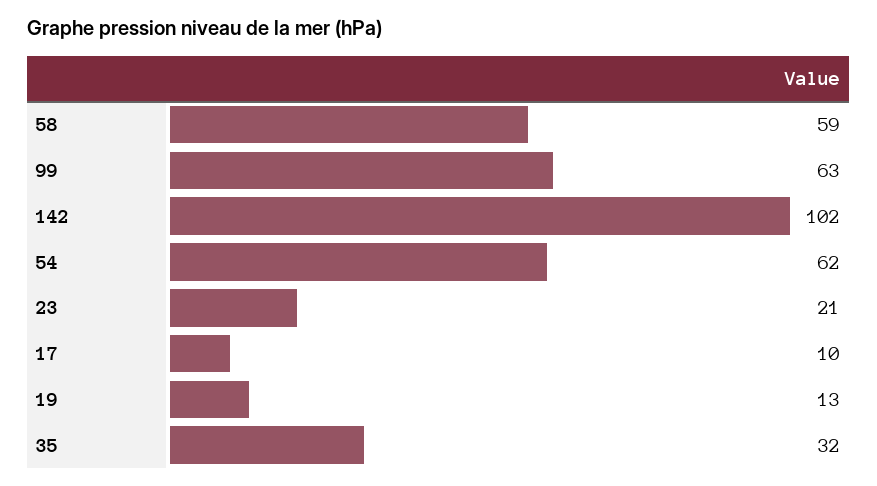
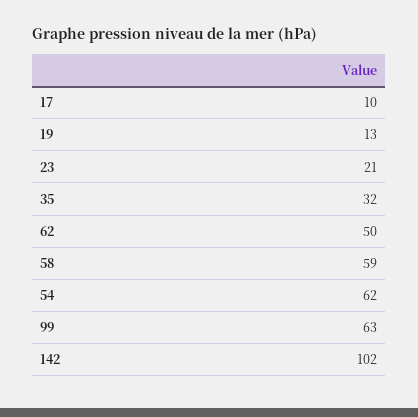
62: none -> 50

